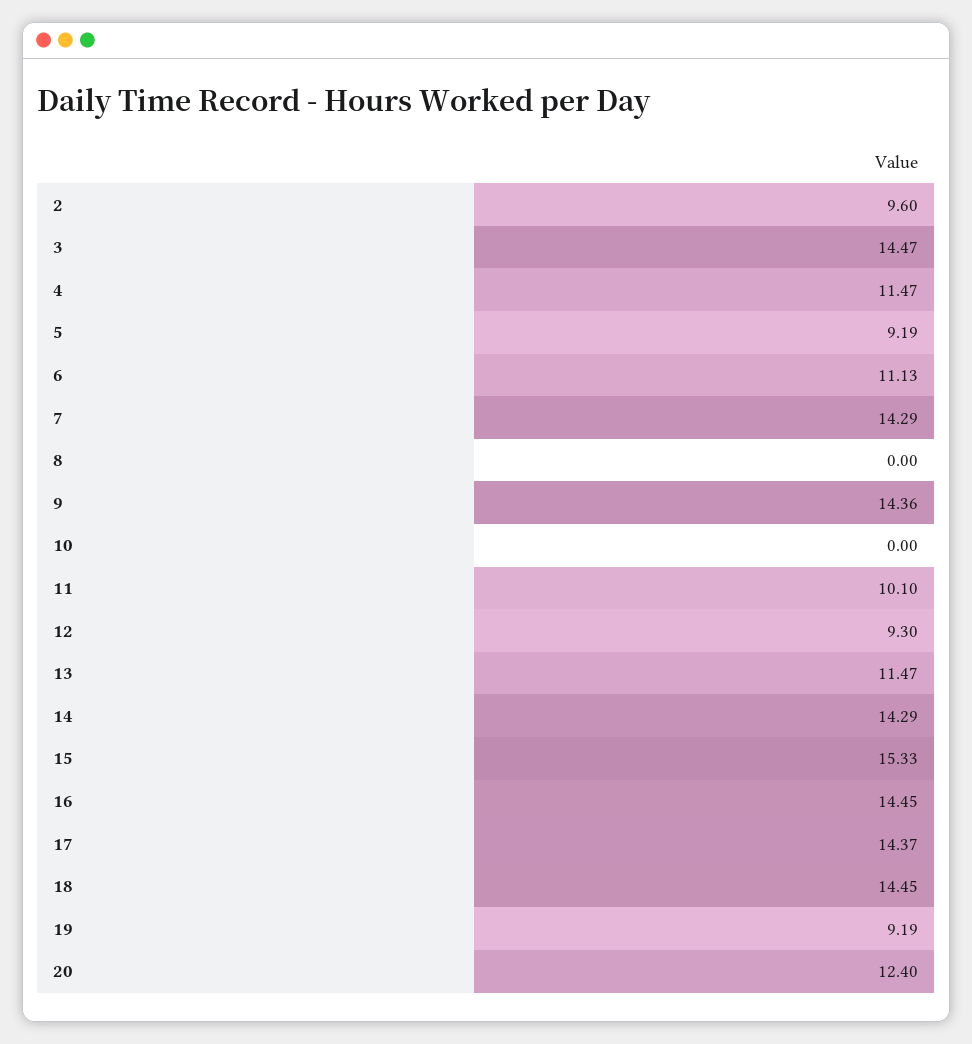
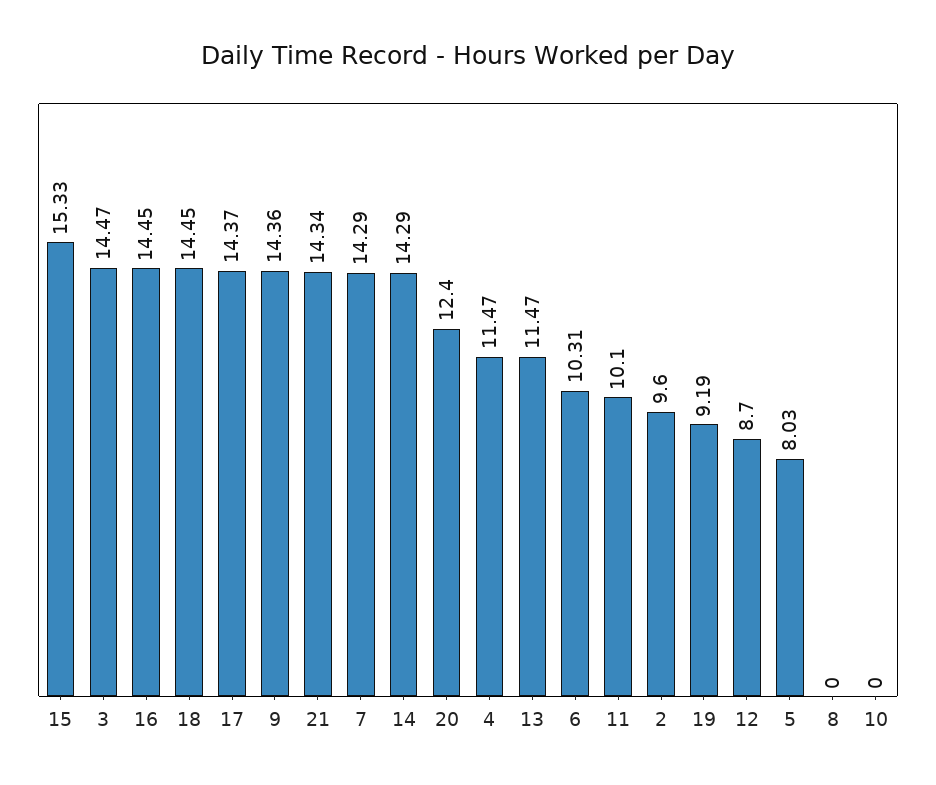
5: 9.19 -> 8.03
6: 11.13 -> 10.31
12: 9.3 -> 8.7
21: none -> 14.34

